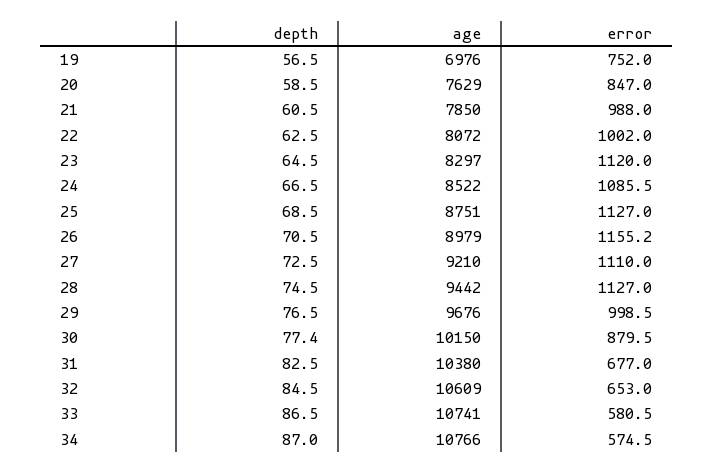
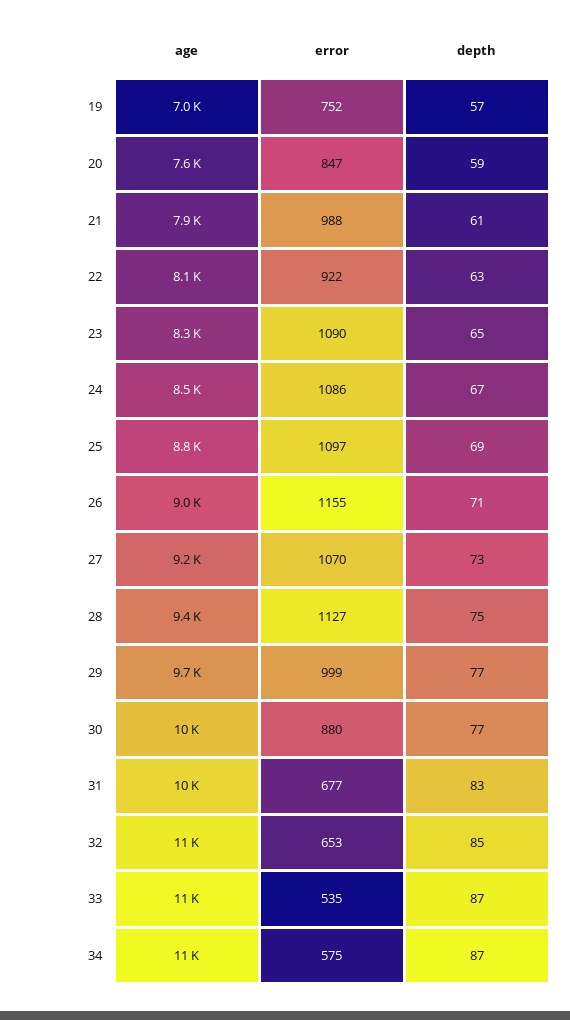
error, 22: 1002 -> 922
error, 23: 1120 -> 1090
error, 25: 1127 -> 1097
error, 27: 1110 -> 1070
error, 33: 580.5 -> 535

